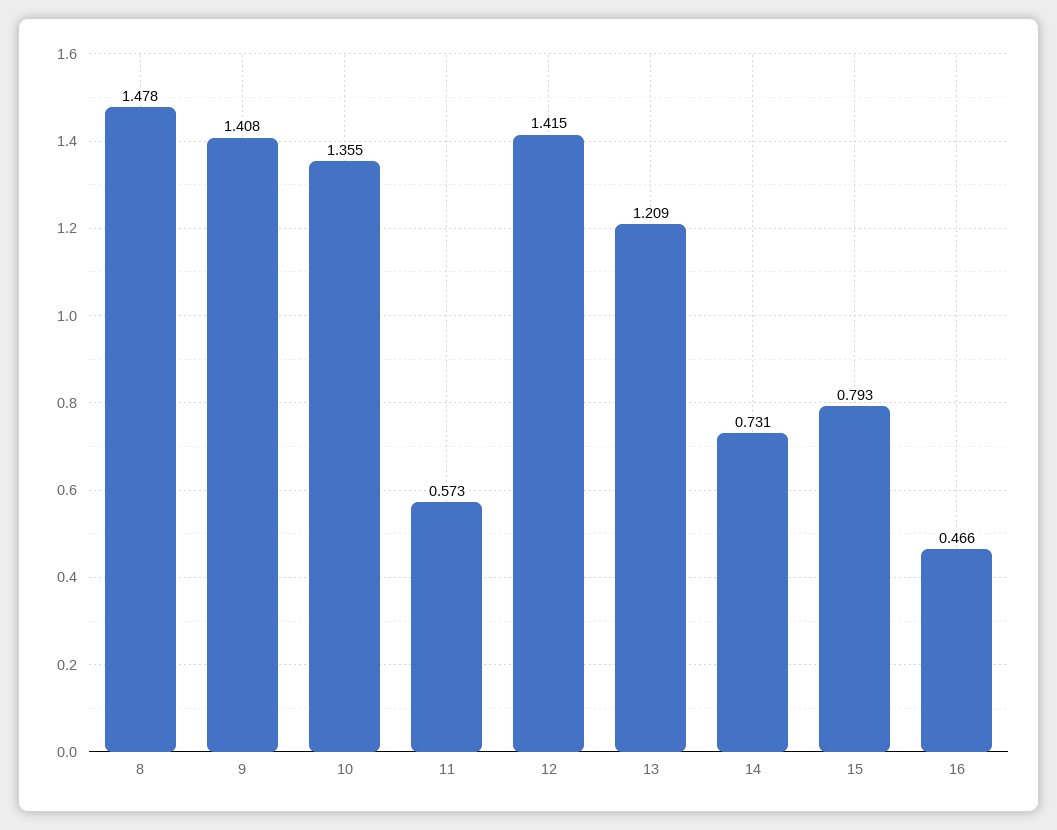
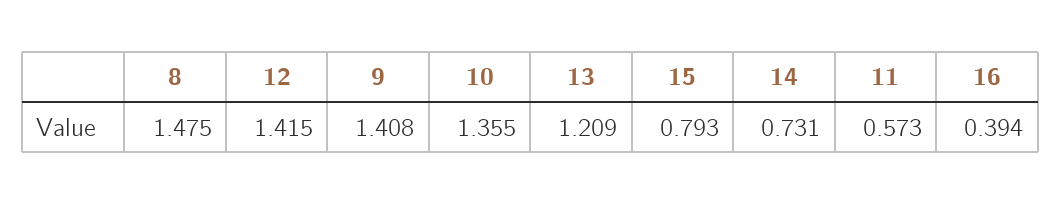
8: 1.478 -> 1.475
16: 0.466 -> 0.394

